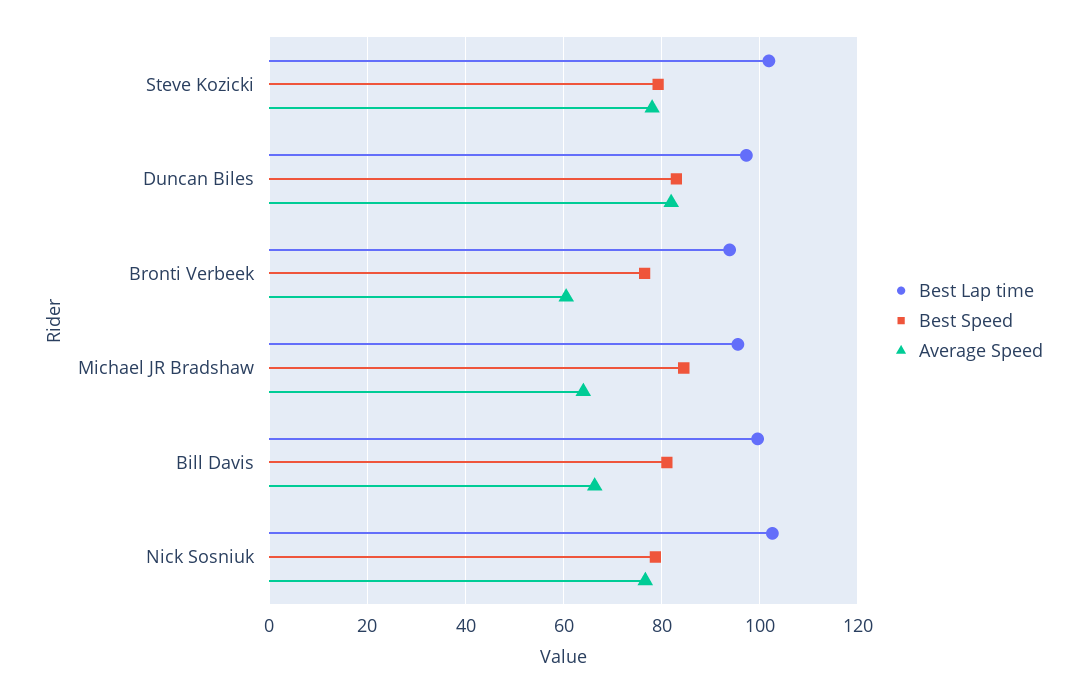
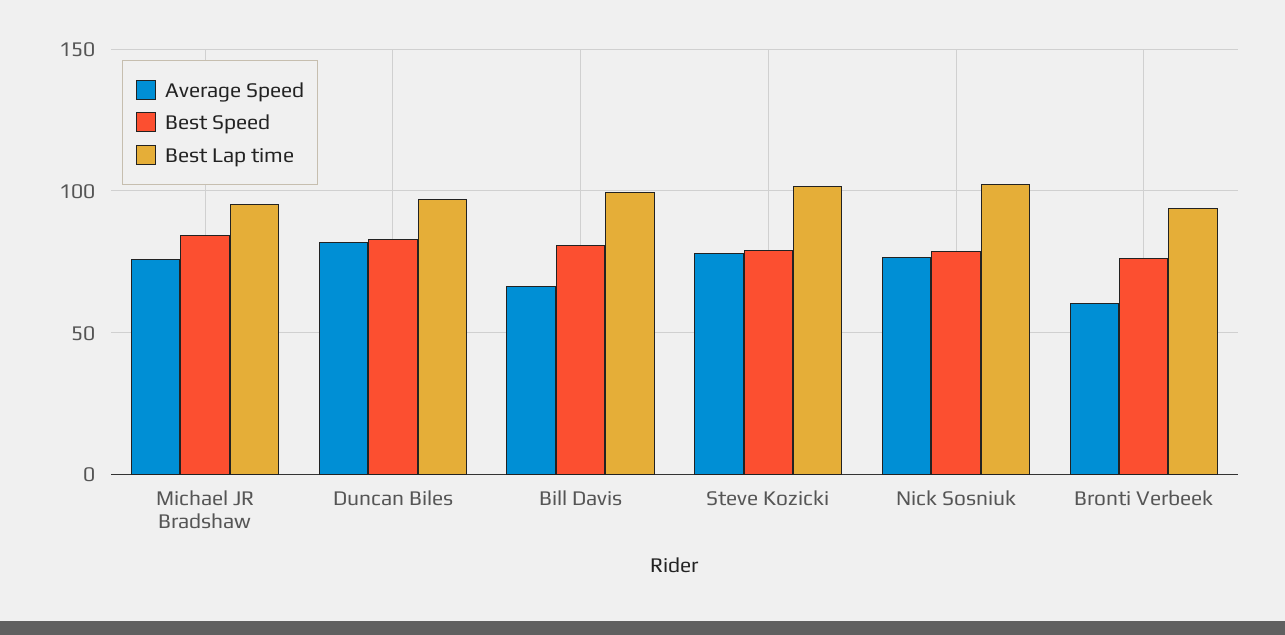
Average Speed, Michael JR Bradshaw: 64 -> 75

